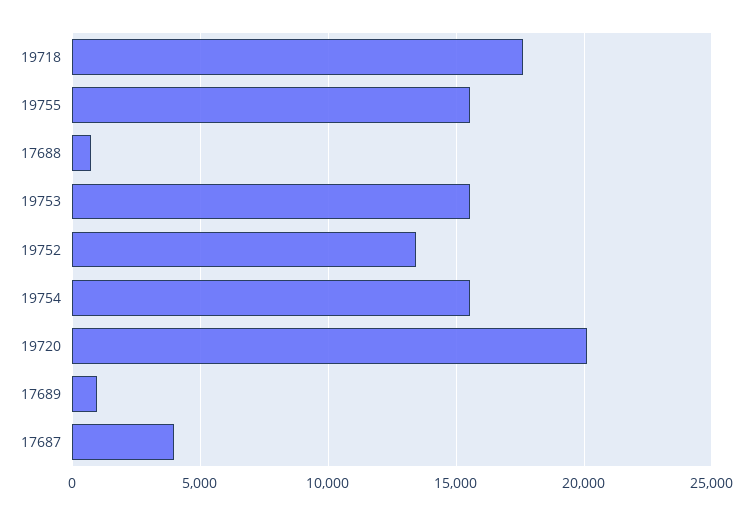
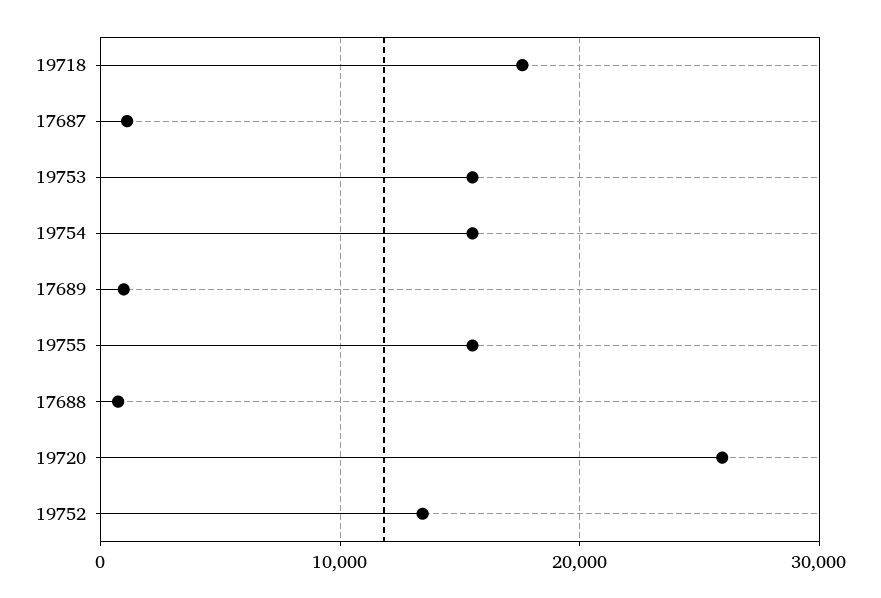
19720: 20000 -> 26000
17687: 4000 -> 1000

